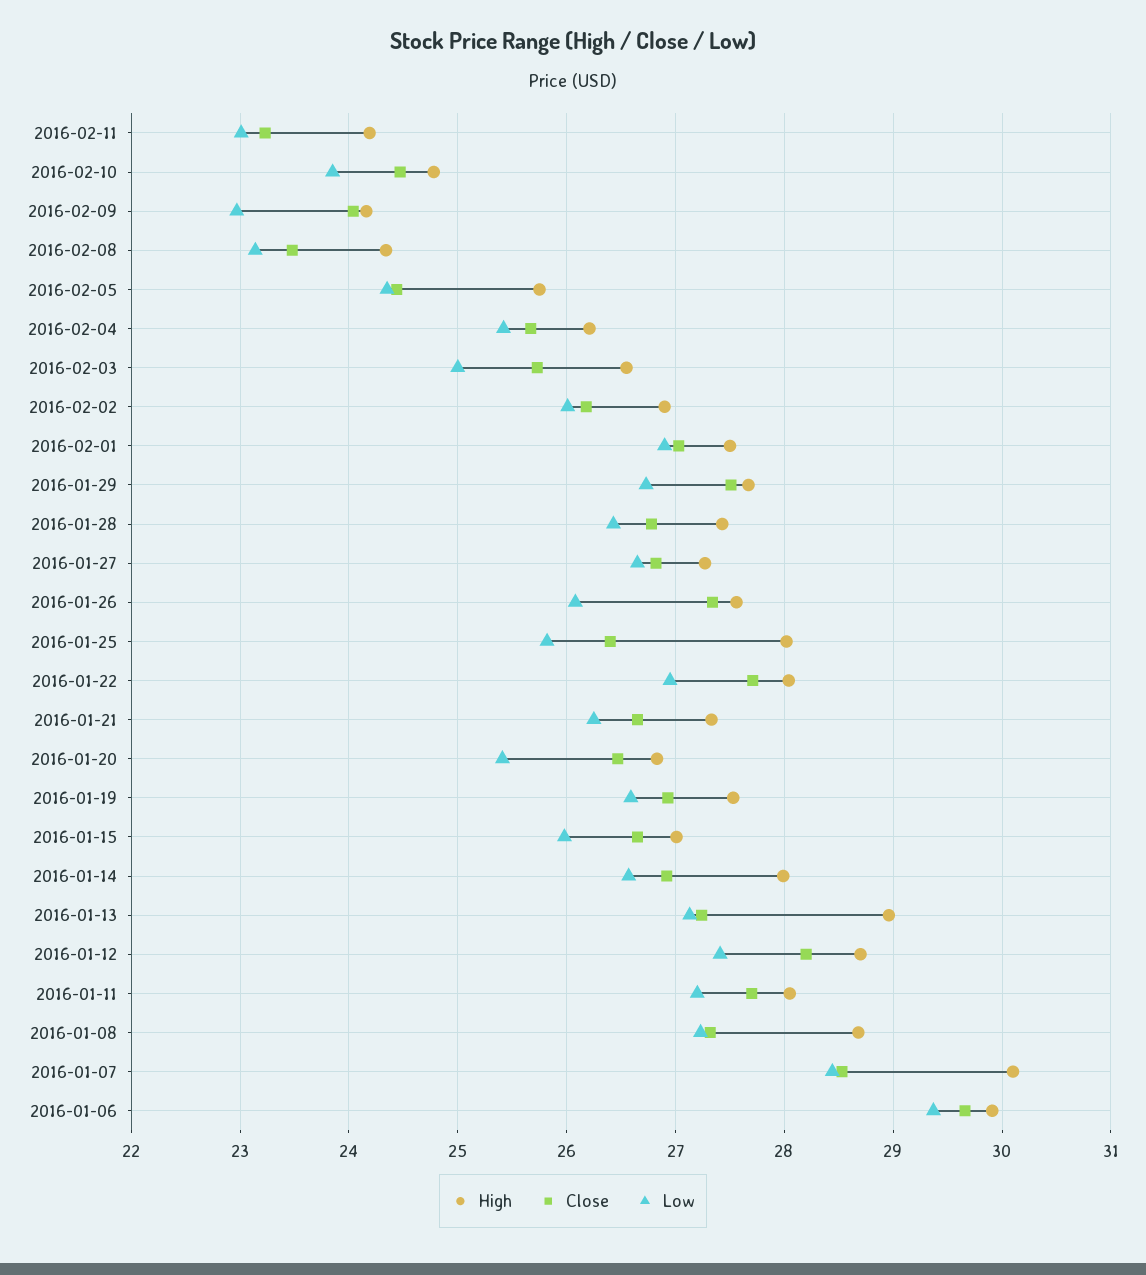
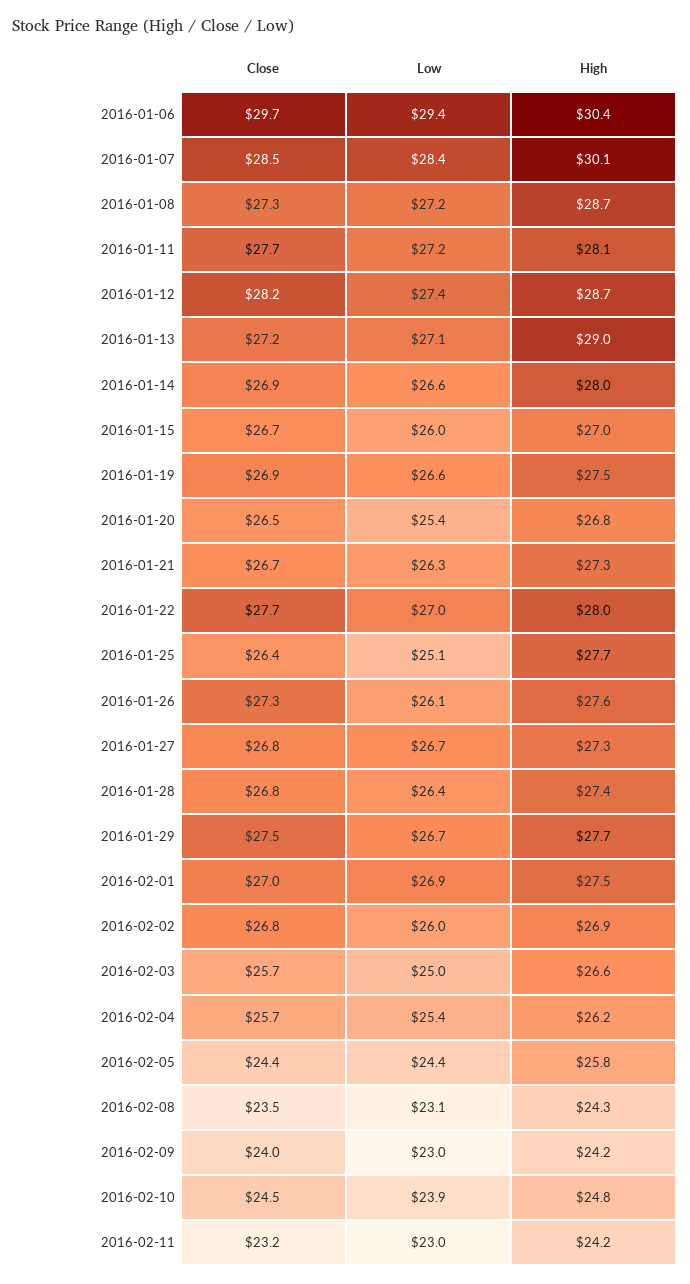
Close, 2016-02-02: 26.2 -> 26.8
High, 2016-01-25: 28 -> 27.7
Low, 2016-01-25: 25.8 -> 25.1
High, 2016-01-06: 29.9 -> 30.4

